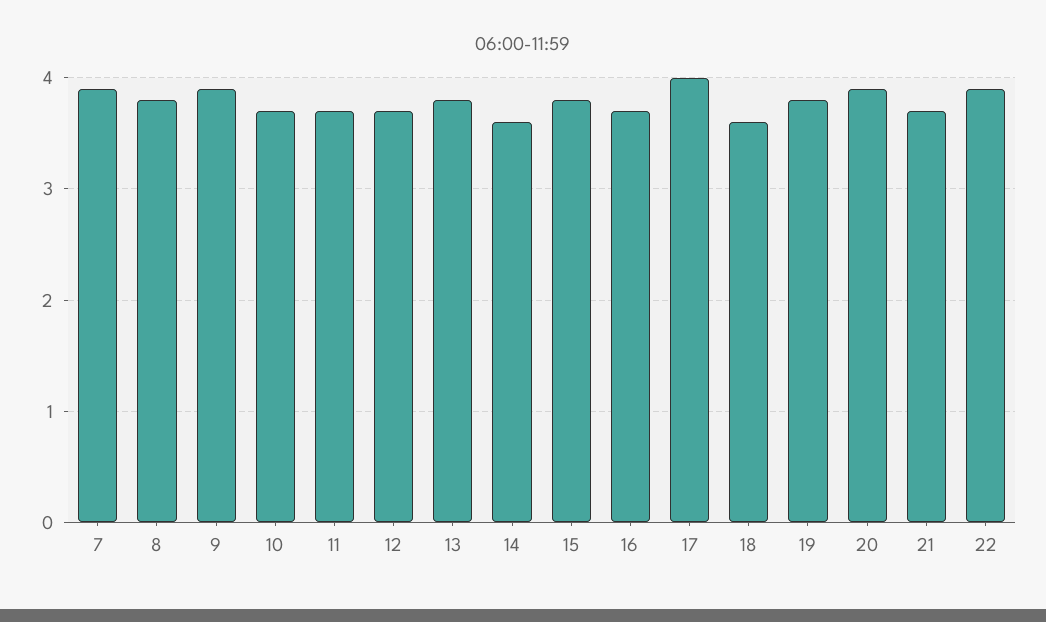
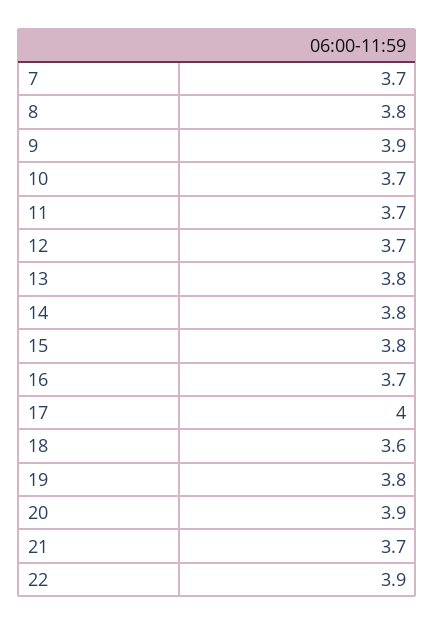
7: 3.9 -> 3.7
14: 3.6 -> 3.8

